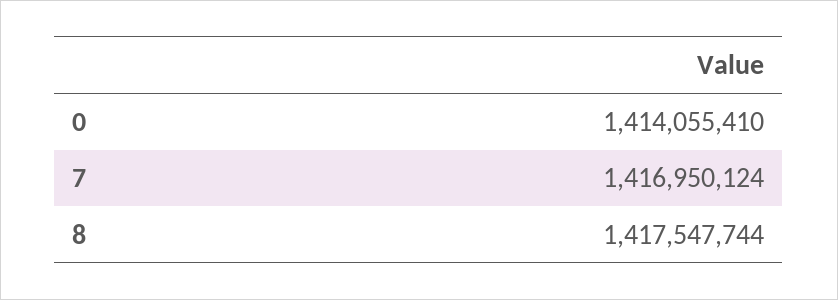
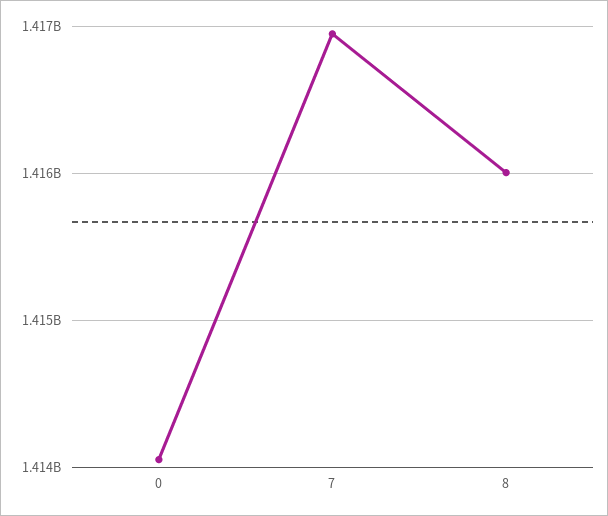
8: 1417547744 -> 1416000000

